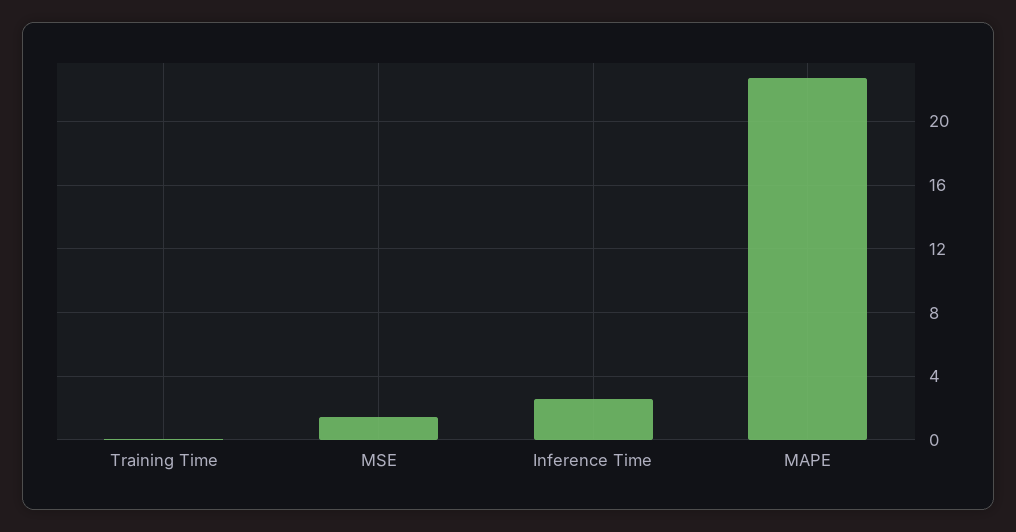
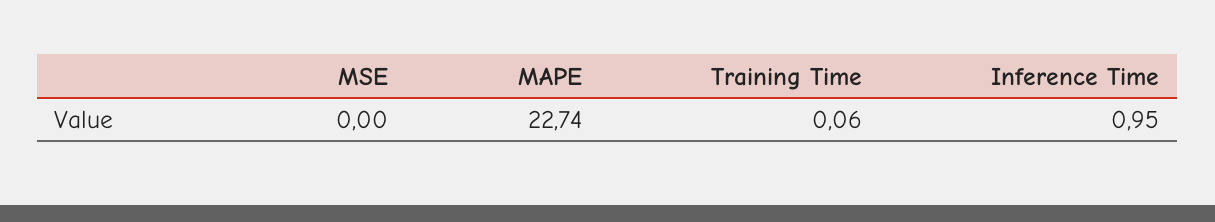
MSE: 1.5 -> 0
Inference Time: 2.5 -> 0.95

